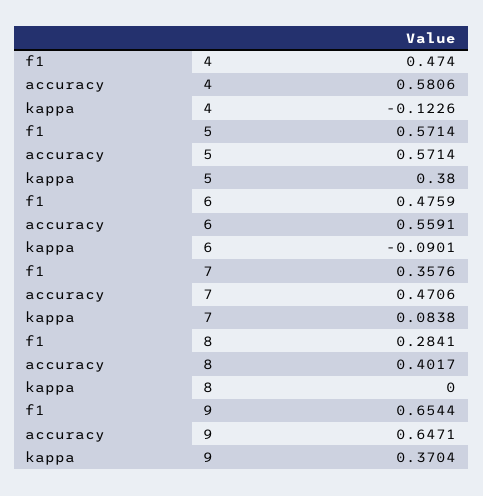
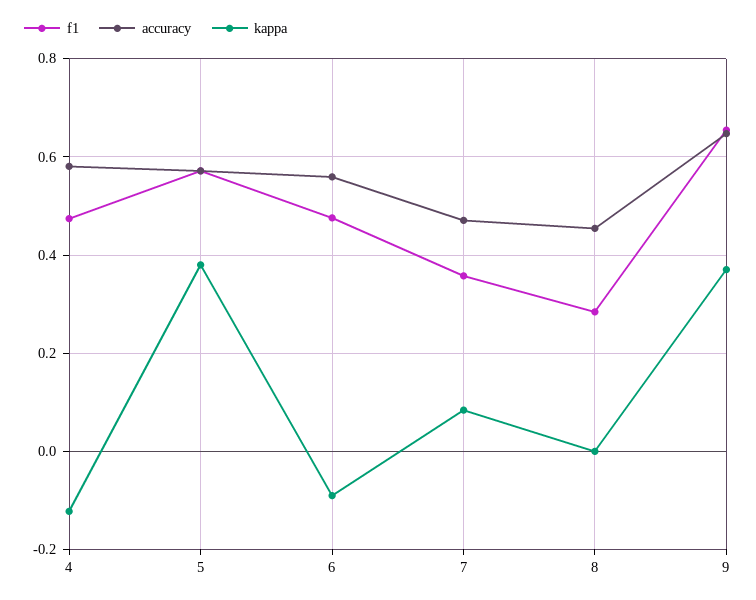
accuracy, 8: 0.4017 -> 0.46

